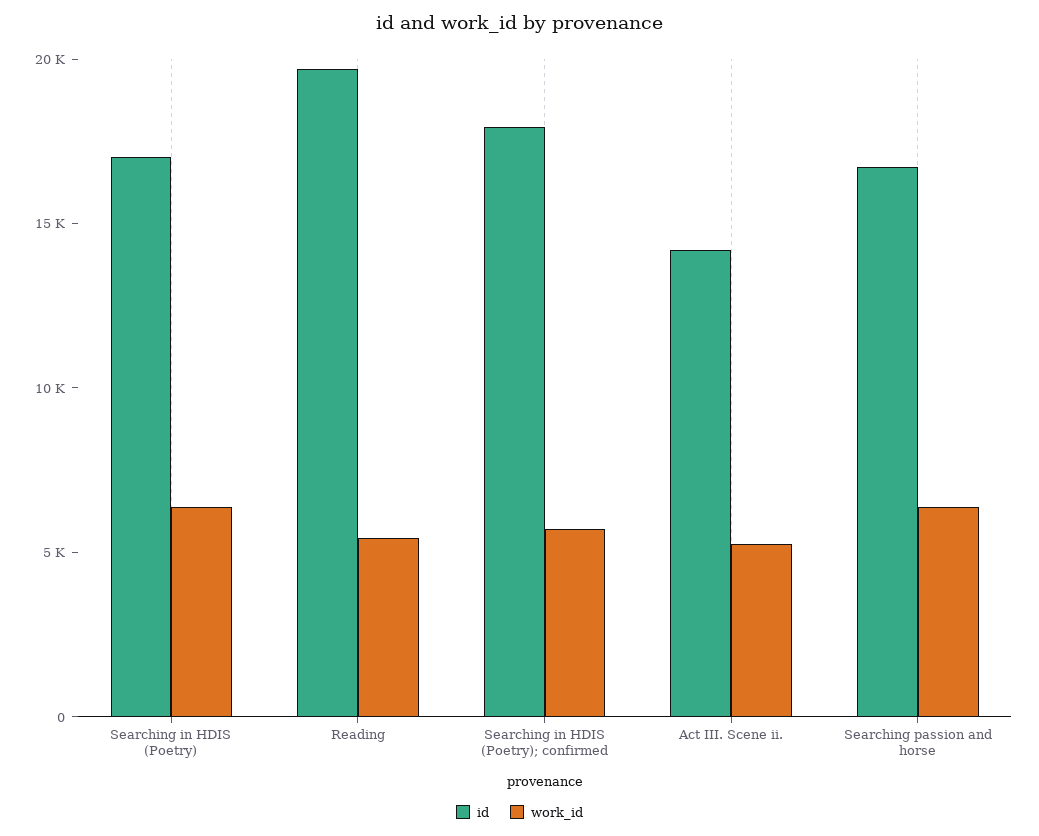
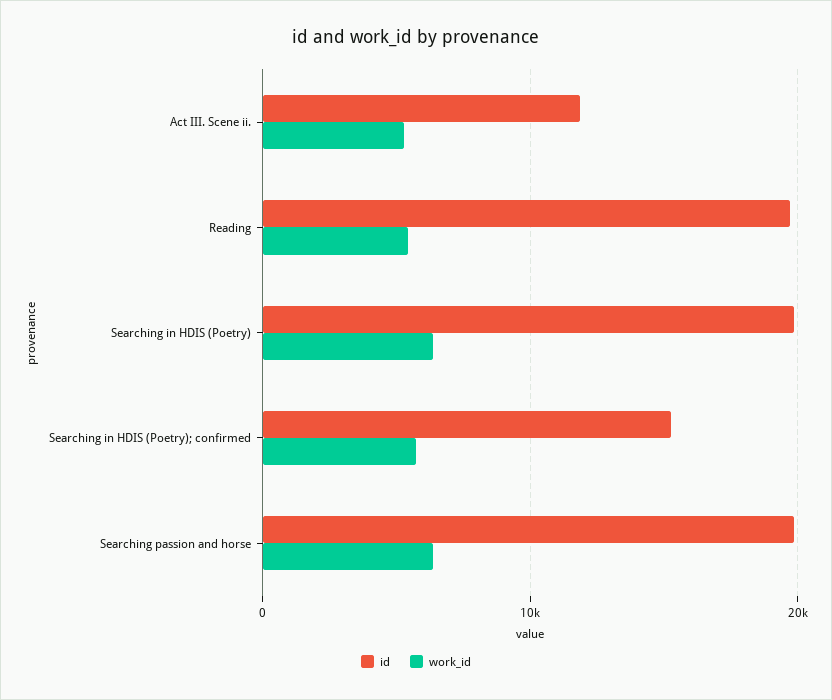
id, Searching in HDIS (Poetry): 17000 -> 20000
id, Searching in HDIS (Poetry); confirmed: 18000 -> 15000
id, Act III. Scene ii.: 14000 -> 12000
id, Searching passion and horse: 17000 -> 20000

